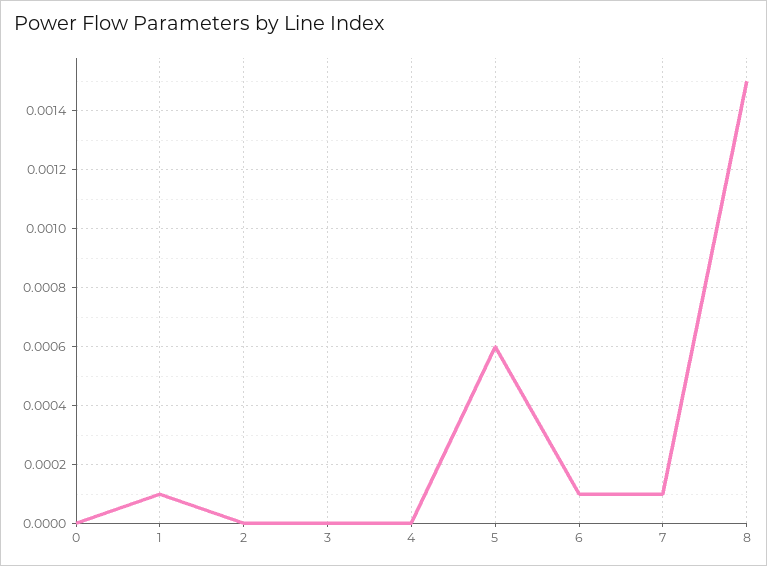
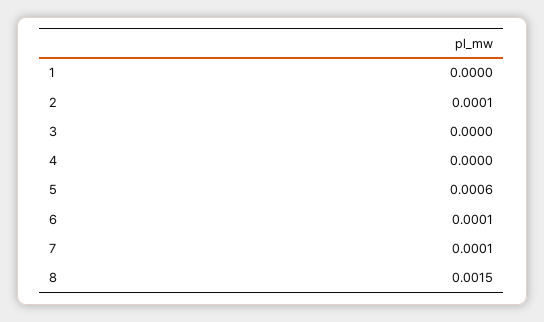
0: 0 -> none
1: 0.0001 -> 0
2: 0 -> 0.0001

